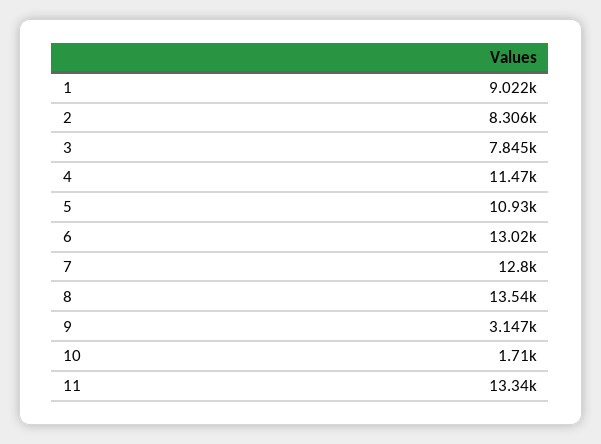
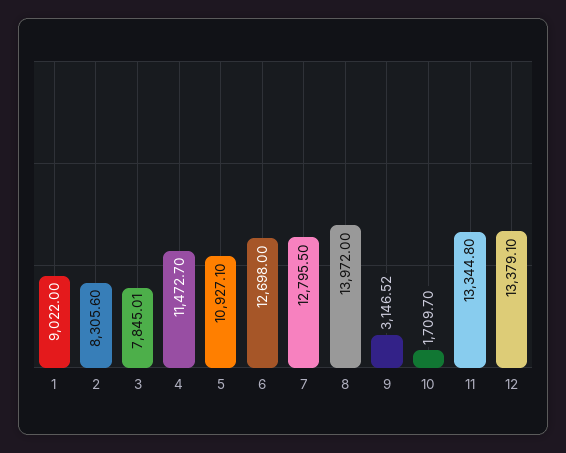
6: 13020 -> 12698
8: 13540 -> 13972
12: none -> 13379.1

